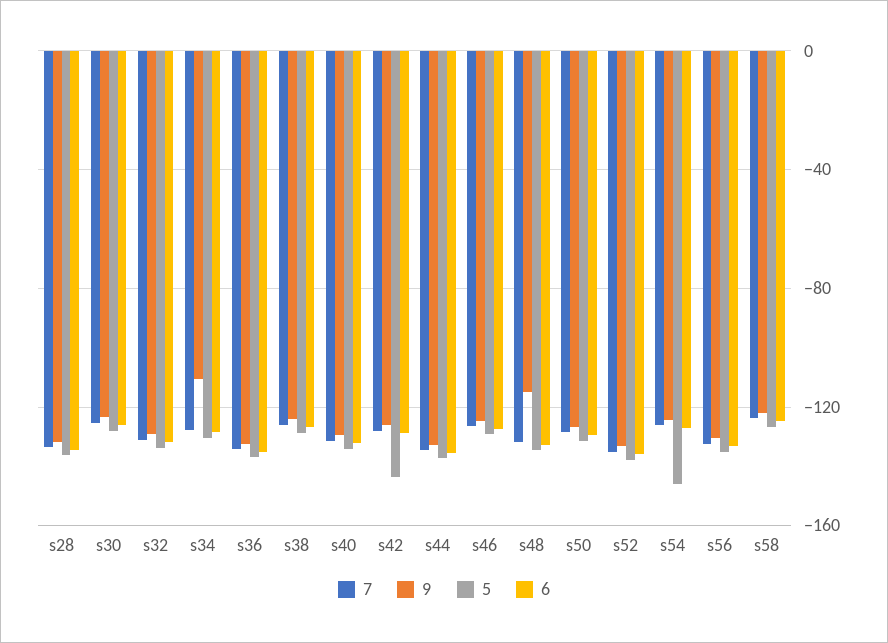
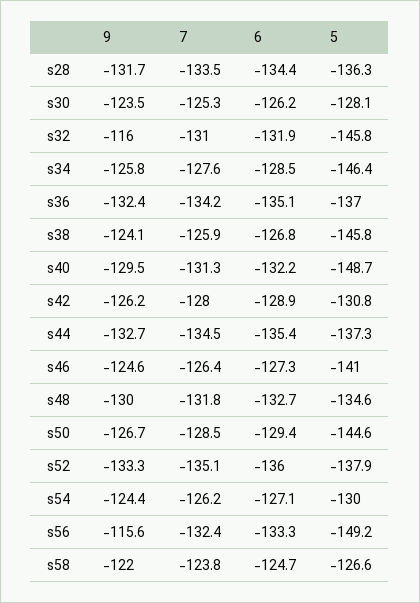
9, s32: -130 -> -116
5, s32: -135 -> -145.8
9, s34: -110 -> -125.8
5, s34: -130 -> -146.4
5, s38: -130 -> -145.8
5, s40: -135 -> -148.7
5, s42: -145 -> -130.8
5, s46: -130 -> -141
9, s48: -115 -> -130
5, s50: -130 -> -144.6
5, s54: -145 -> -130
9, s56: -130 -> -115.6
5, s56: -135 -> -149.2

